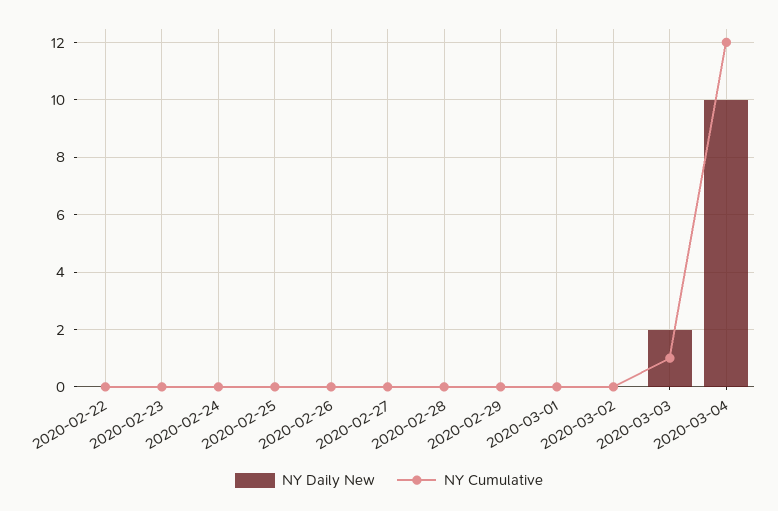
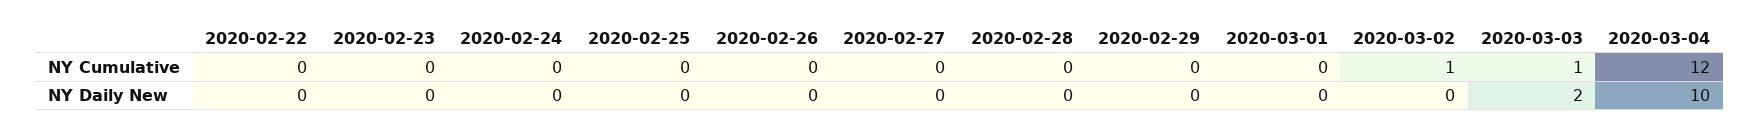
NY Cumulative, 2020-03-02: 0 -> 1

